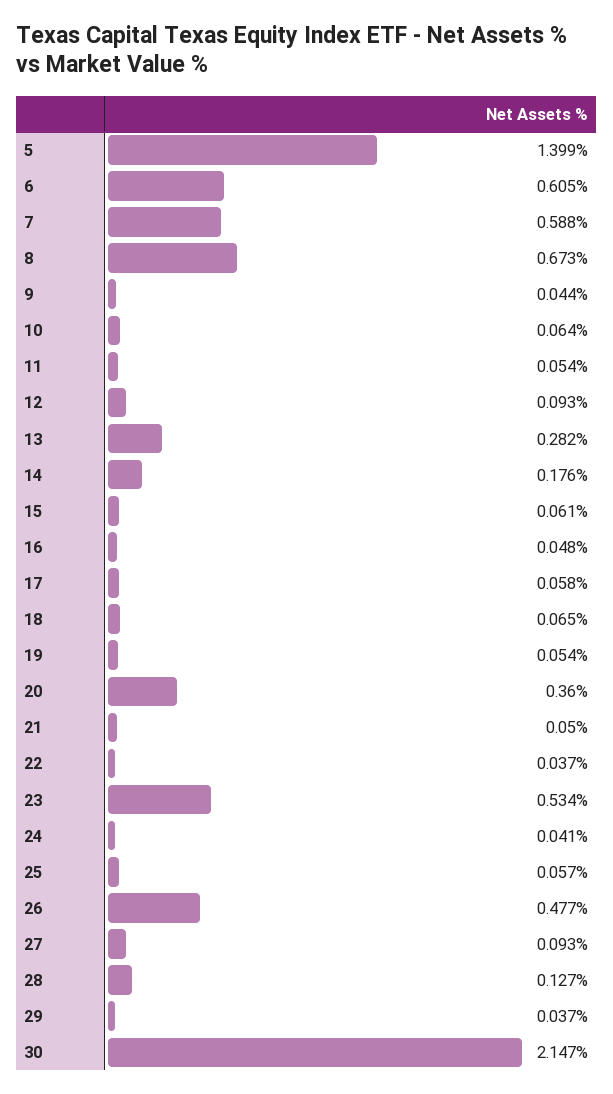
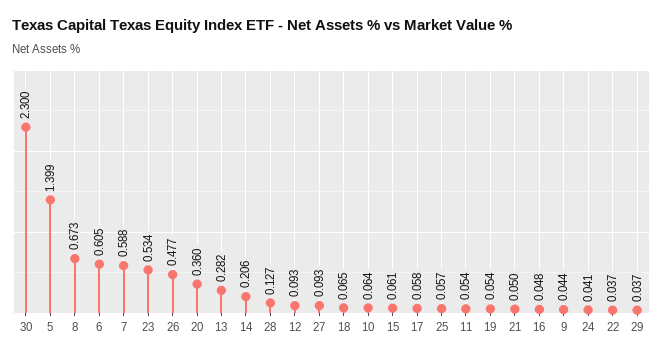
14: 0.176 -> 0.206
30: 2.147 -> 2.3

